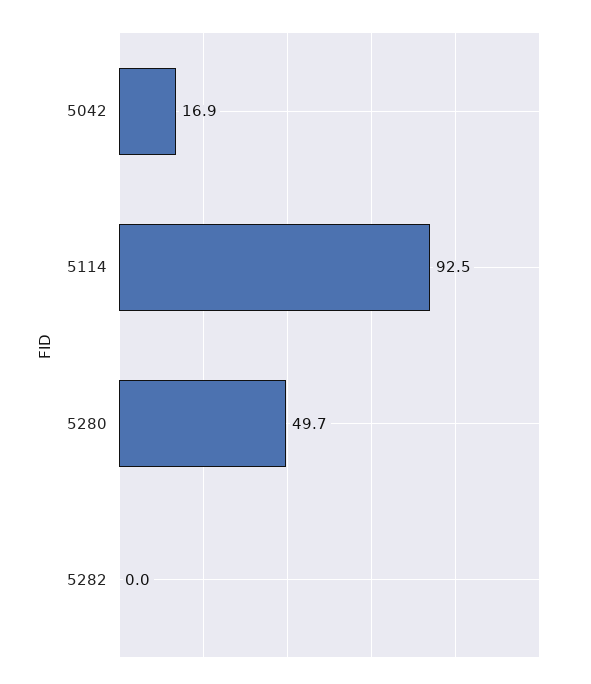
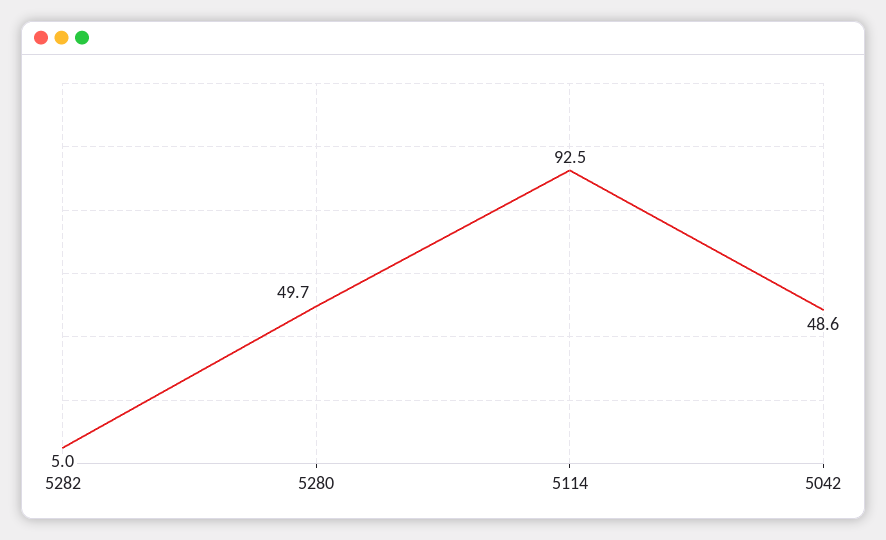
5042: 16.9 -> 48.6
5282: 0 -> 5

